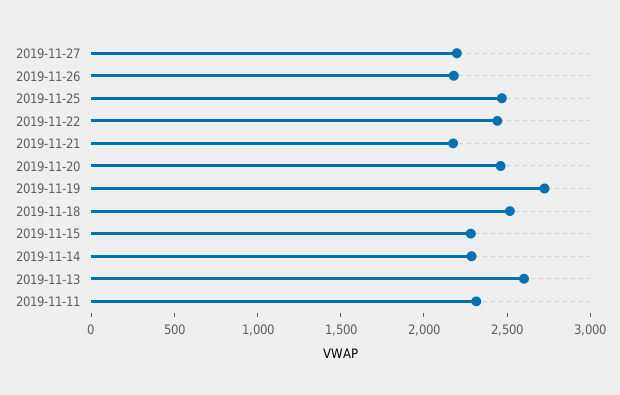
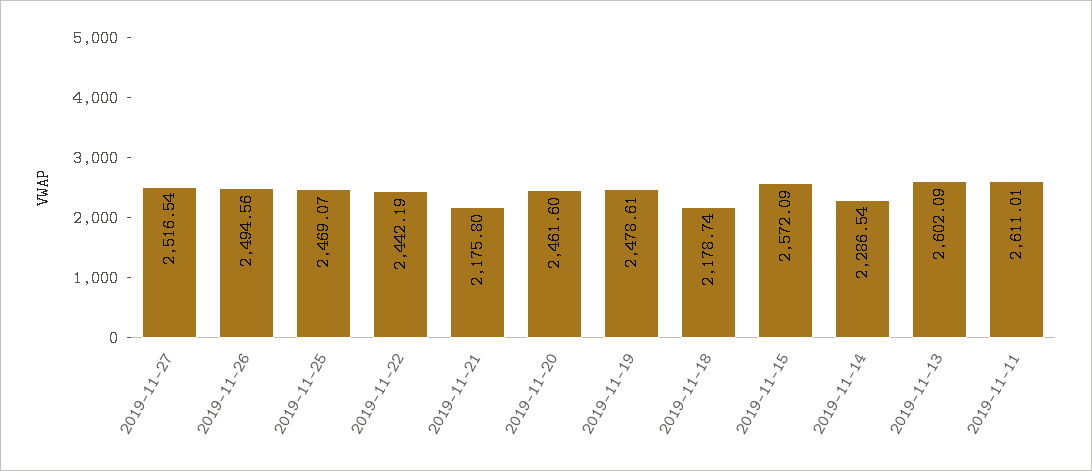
2019-11-27: 2200 -> 2516.54
2019-11-26: 2200 -> 2494.56
2019-11-19: 2700 -> 2478.61
2019-11-18: 2500 -> 2178.74
2019-11-15: 2300 -> 2572.09
2019-11-11: 2300 -> 2611.01

